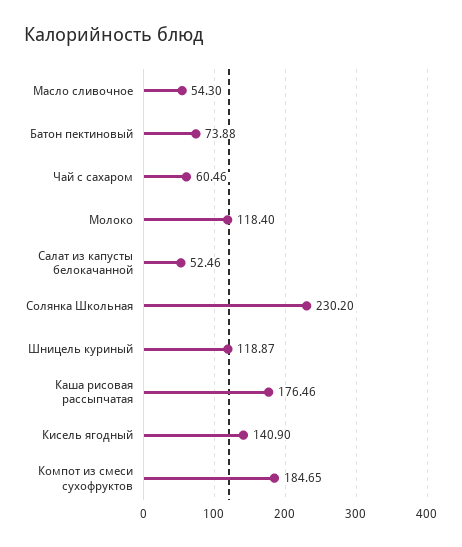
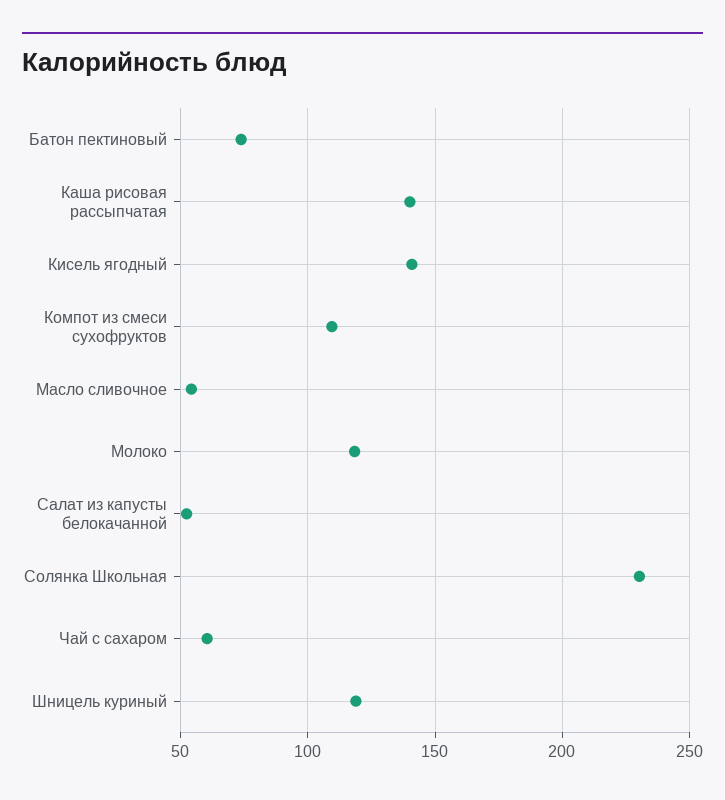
Каша рисовая рассыпчатая: 176.46 -> 140
Компот из смеси сухофруктов: 184.65 -> 110

